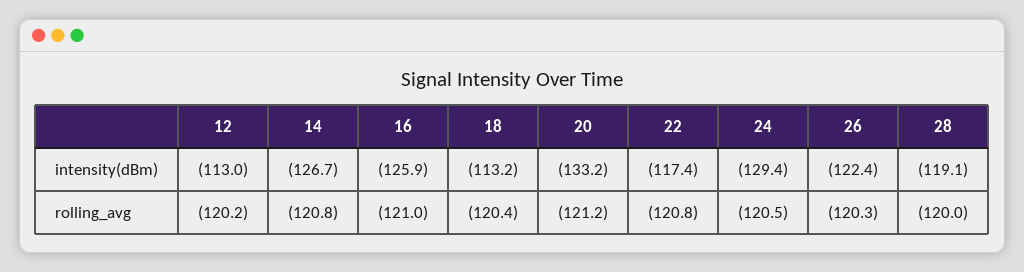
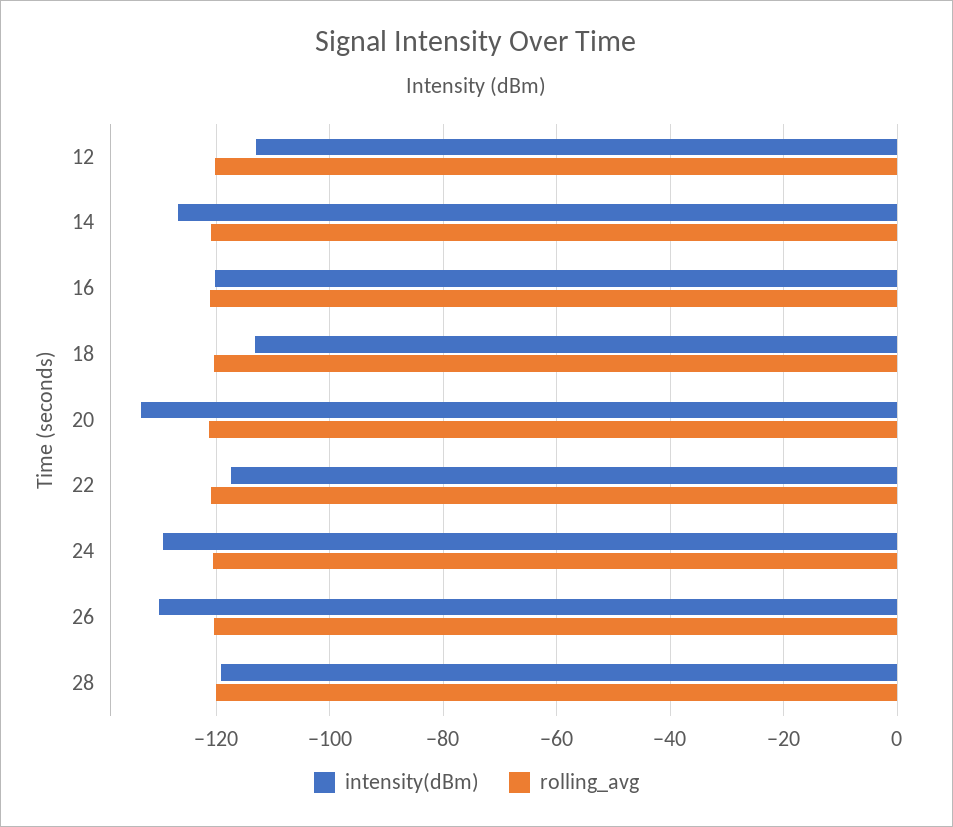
intensity(dBm), 16: -125.9 -> -120
intensity(dBm), 26: -122.4 -> -130

